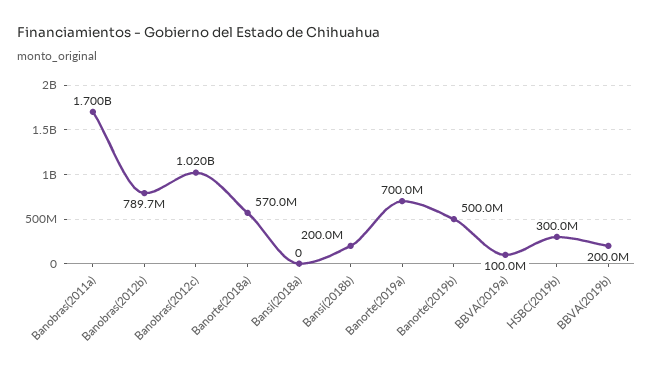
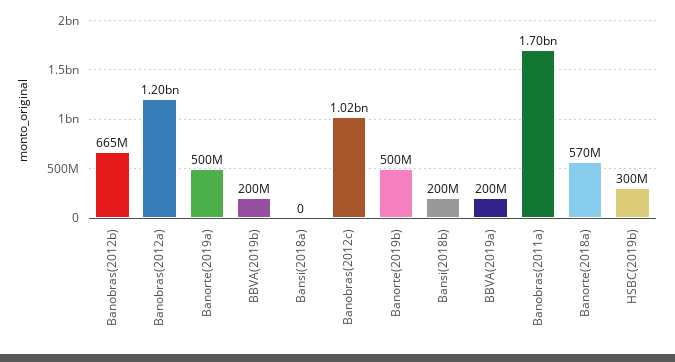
Banobras(2012b): 789700000 -> 665000000
Banorte(2019a): 700000000 -> 500000000
BBVA(2019a): 100000000 -> 200000000
Banobras(2012a): none -> 1200000000

